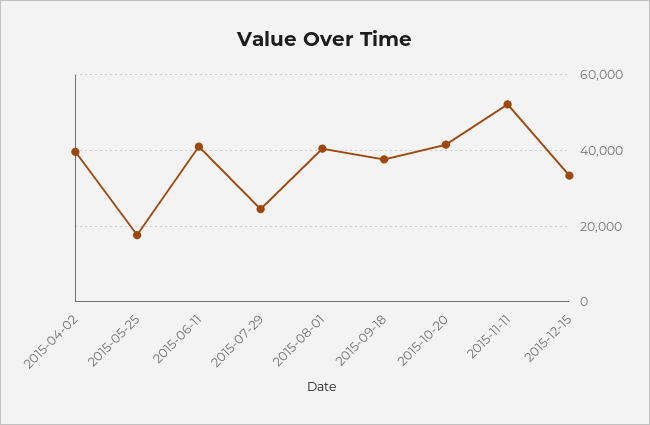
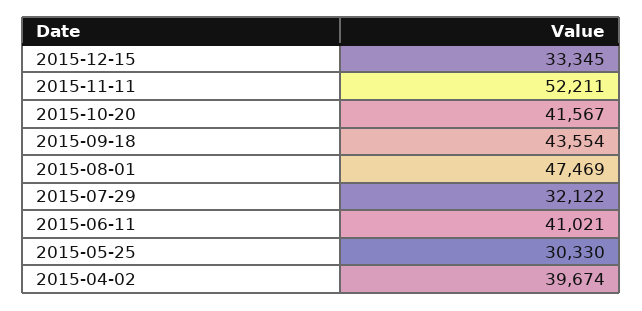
2015-05-25: 18000 -> 30330
2015-07-29: 24000 -> 32122
2015-08-01: 40000 -> 47469
2015-09-18: 38000 -> 43554

